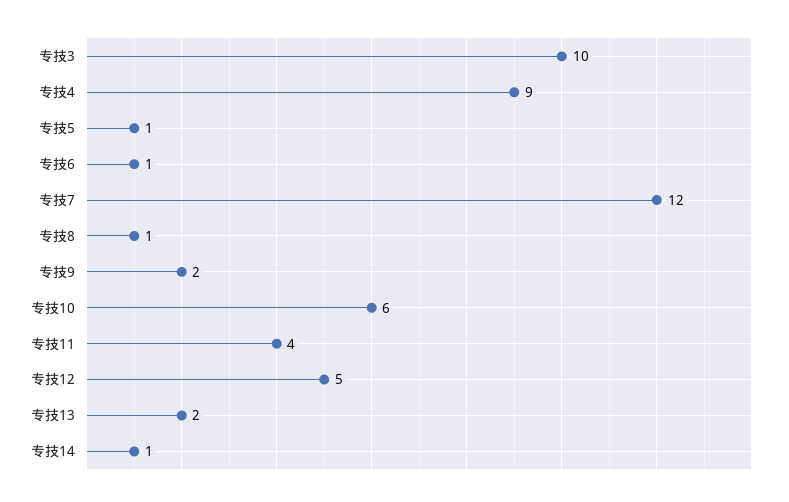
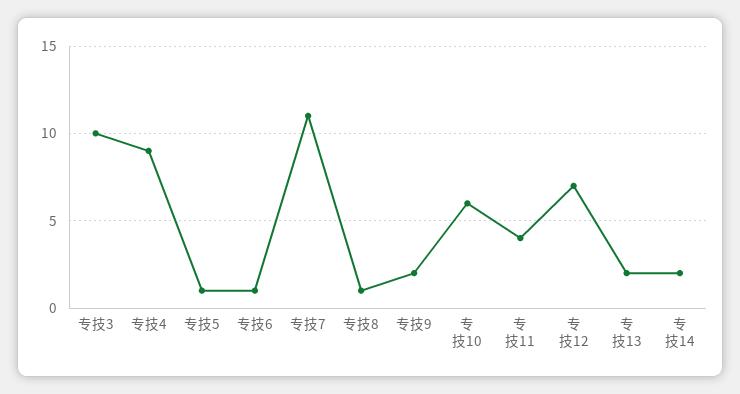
专技7: 12 -> 11
专技12: 5 -> 7
专技14: 1 -> 2

